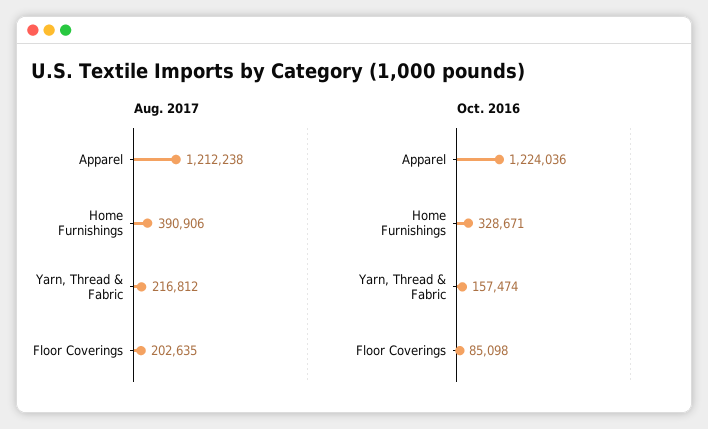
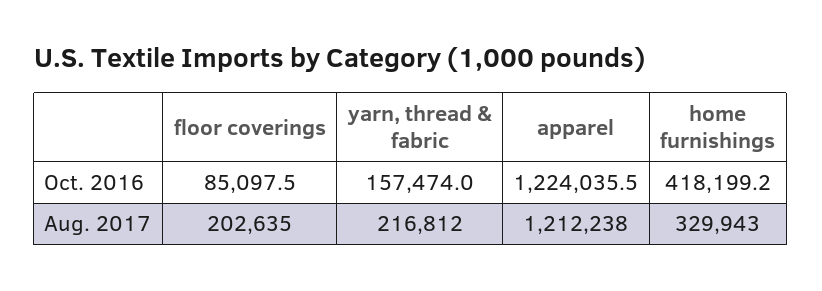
Aug. 2017, Home Furnishings: 390906 -> 329943
Oct. 2016, Home Furnishings: 328671 -> 418199.2

